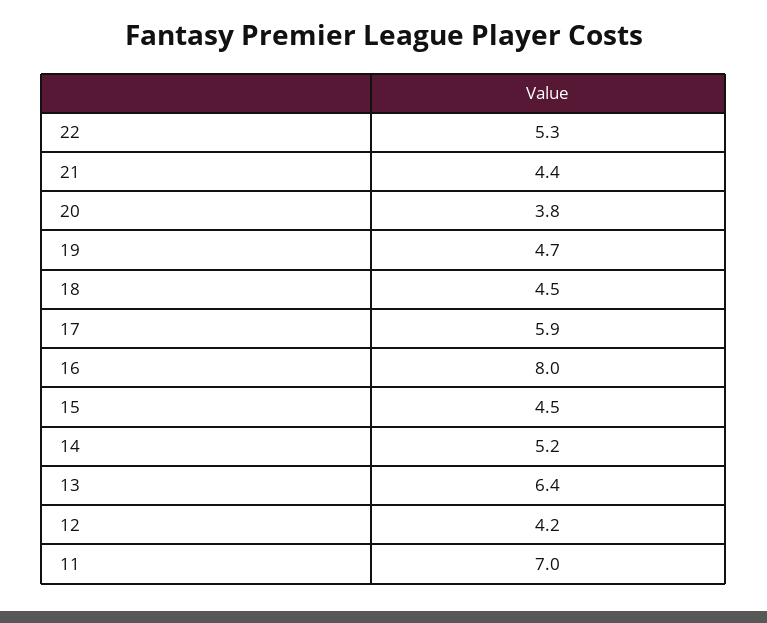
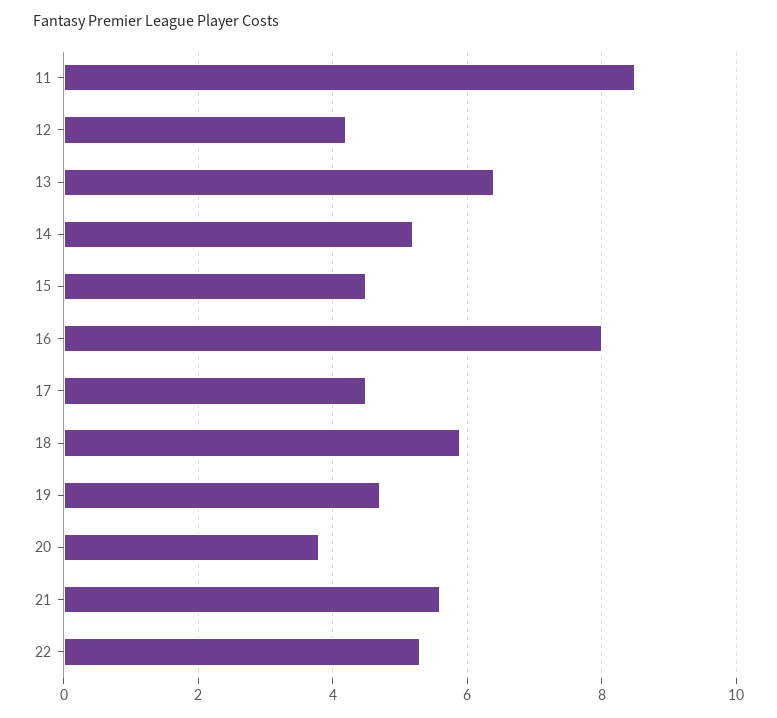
21: 4.4 -> 5.5
18: 4.5 -> 6
17: 5.9 -> 4.5
11: 7 -> 8.5

